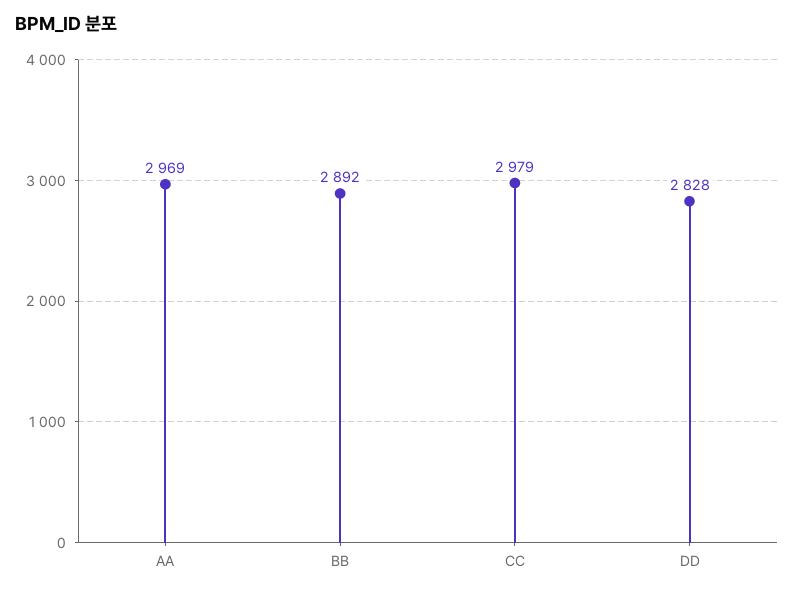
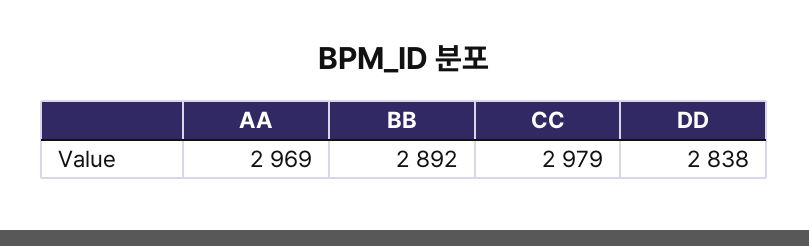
DD: 2828 -> 2838

